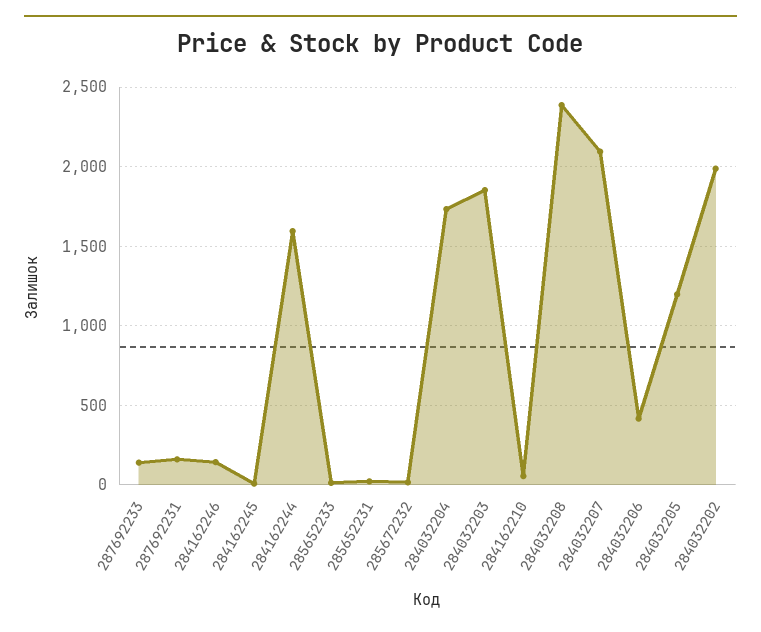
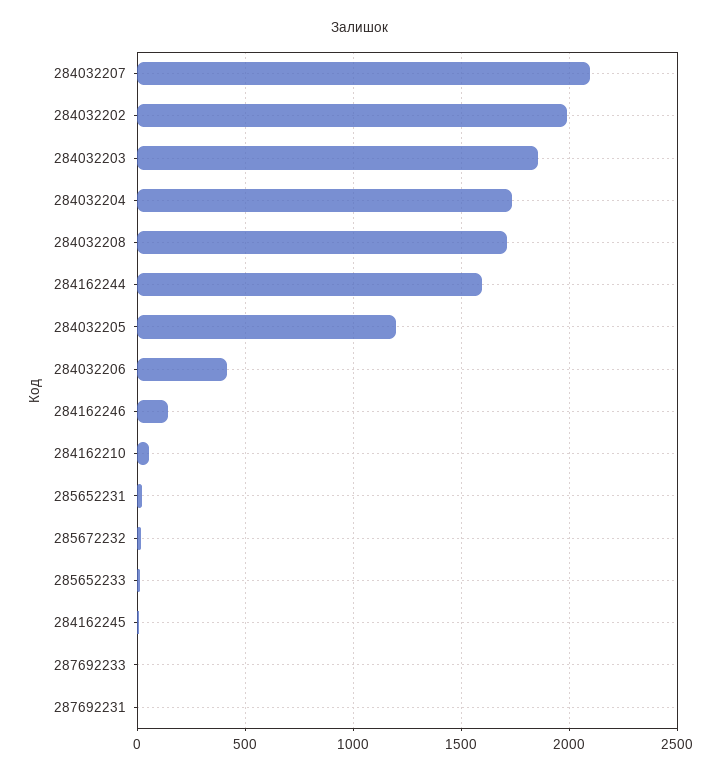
287692233: 150 -> 0
287692231: 150 -> 0
284032208: 2400 -> 1700

